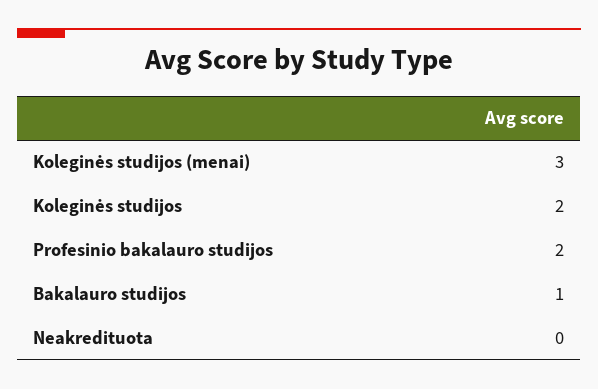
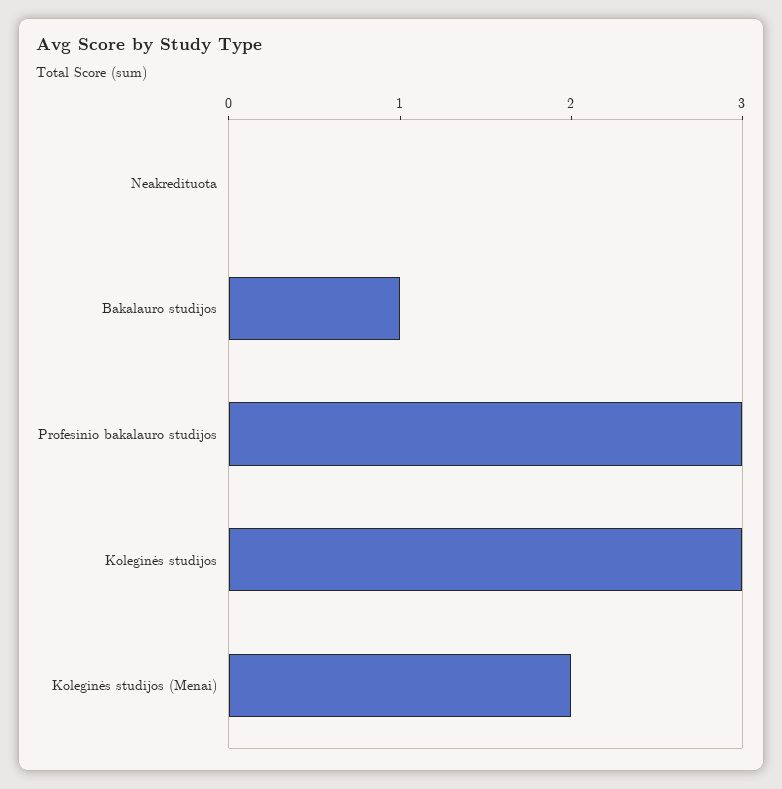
Koleginės studijos (menai): 3 -> 2
Koleginės studijos: 2 -> 3
Profesinio bakalauro studijos: 2 -> 3

